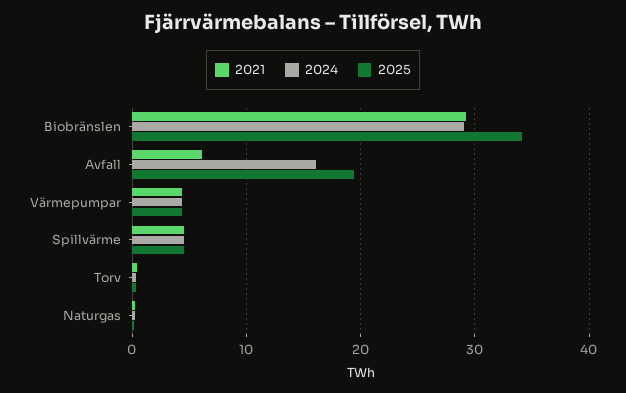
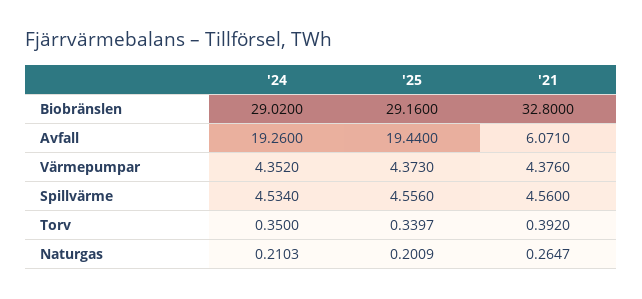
2021, Biobränslen: 29 -> 32.8
2025, Biobränslen: 34 -> 29.16
2024, Avfall: 16 -> 19.26

